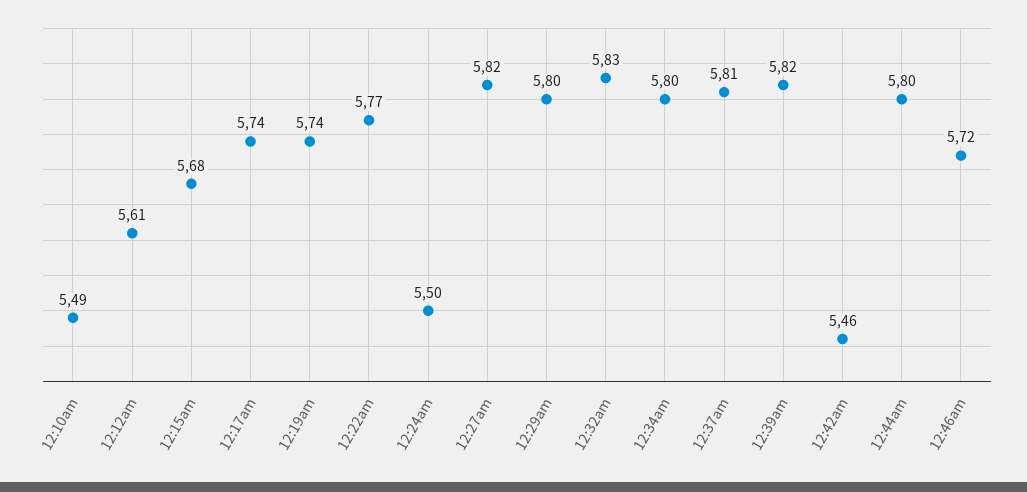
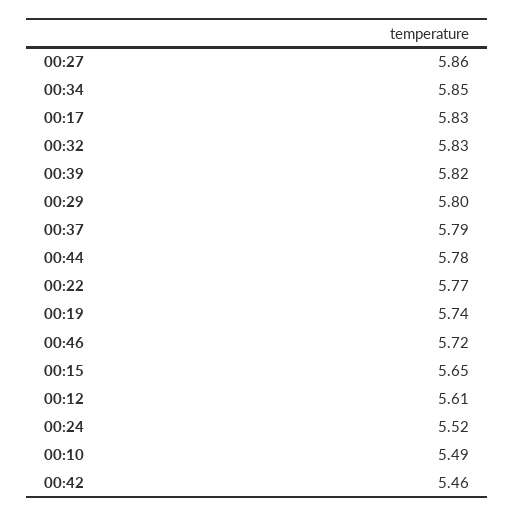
12:15am: 5.68 -> 5.65
12:17am: 5.74 -> 5.83
12:24am: 5.5 -> 5.52
12:27am: 5.82 -> 5.86
12:34am: 5.8 -> 5.85
12:37am: 5.81 -> 5.79
12:44am: 5.8 -> 5.78

